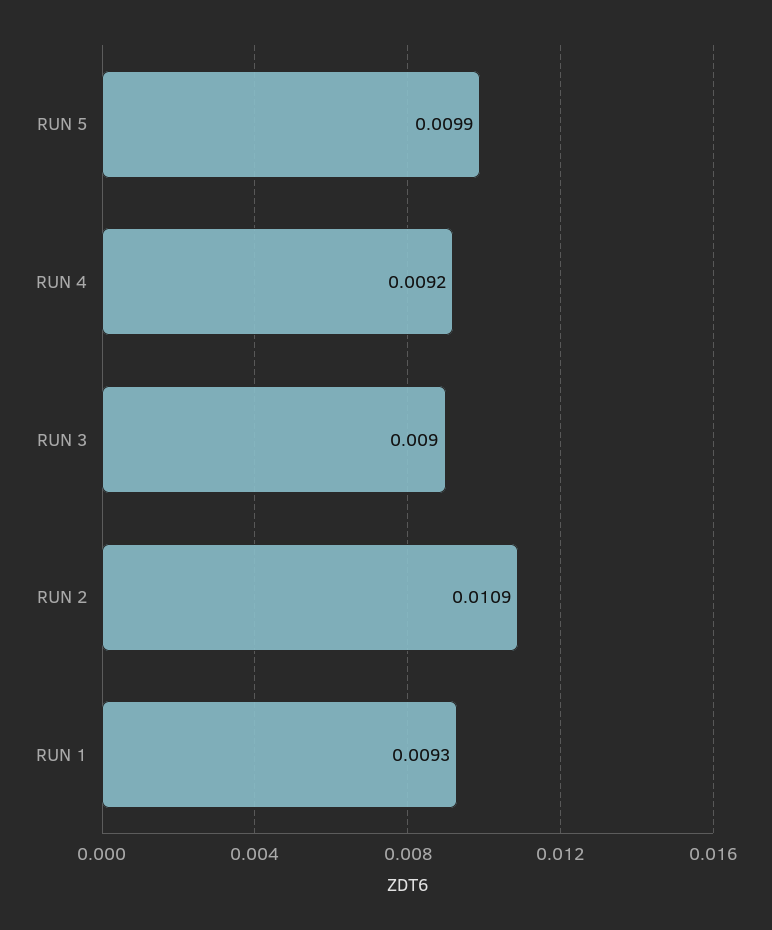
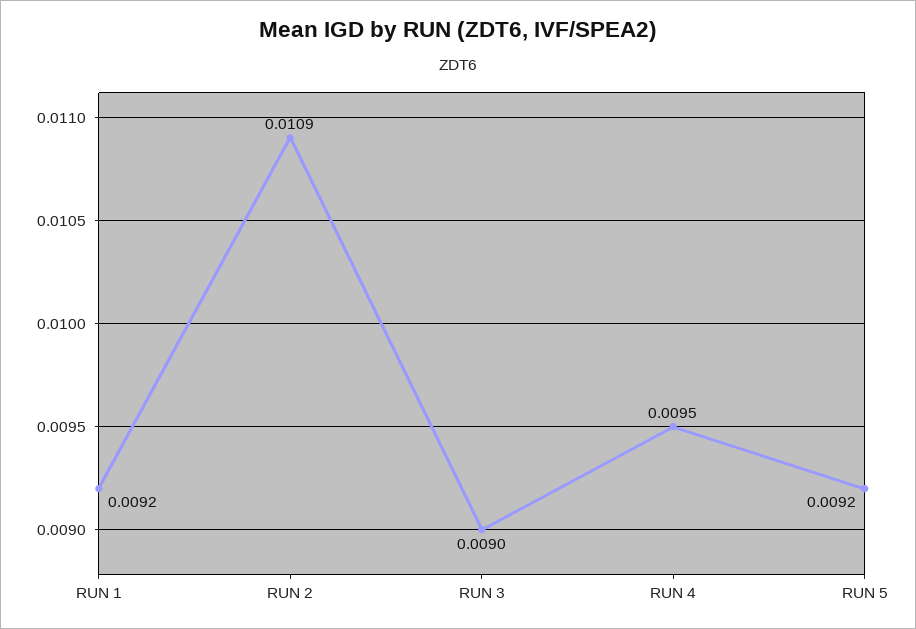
RUN 5: 0.0099 -> 0.0092
RUN 4: 0.0092 -> 0.0095
RUN 1: 0.0093 -> 0.0092

